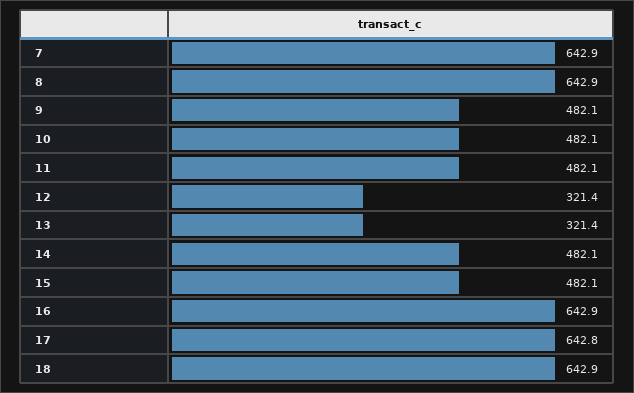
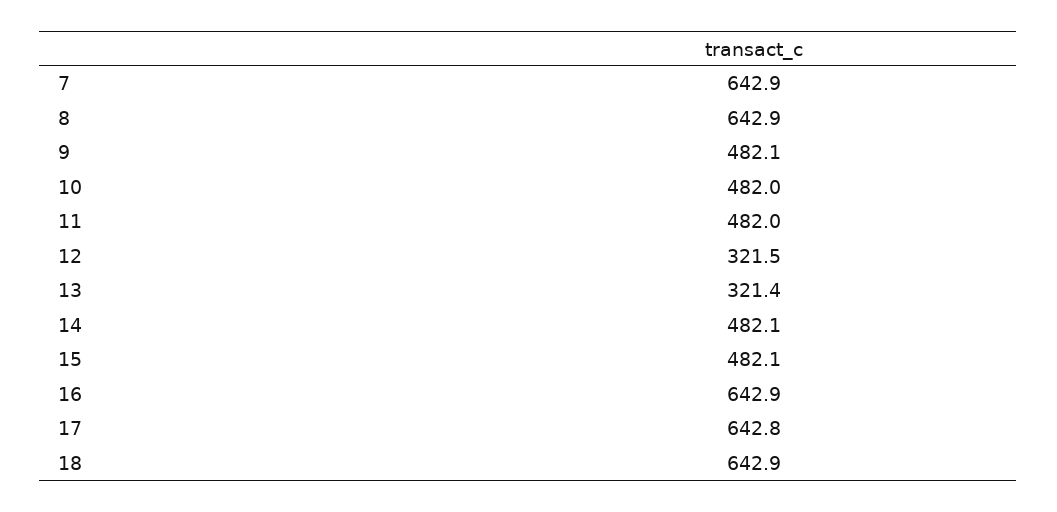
10: 482.1 -> 482
11: 482.1 -> 482
12: 321.4 -> 321.5

